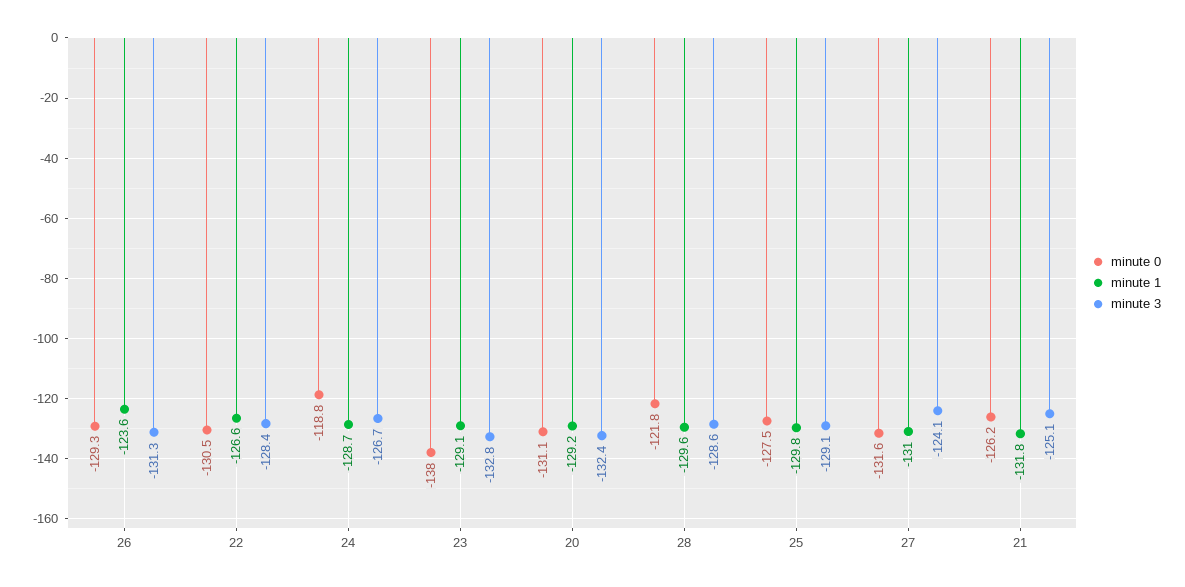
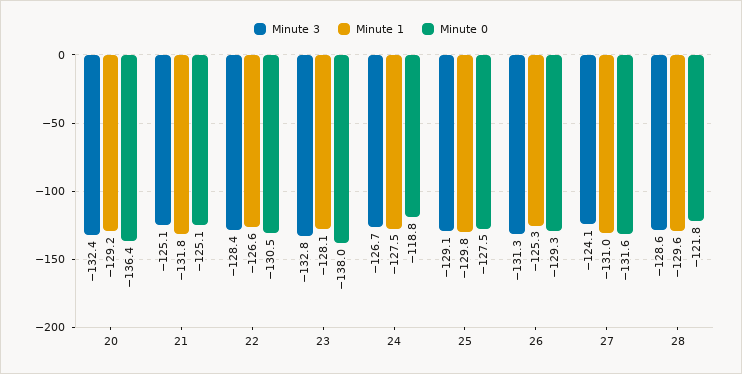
minute 1, 26: -123.6 -> -125.3
minute 1, 24: -128.7 -> -127.5
minute 1, 23: -129.1 -> -128.1
minute 0, 20: -131.1 -> -136.4
minute 0, 21: -126.2 -> -125.1

